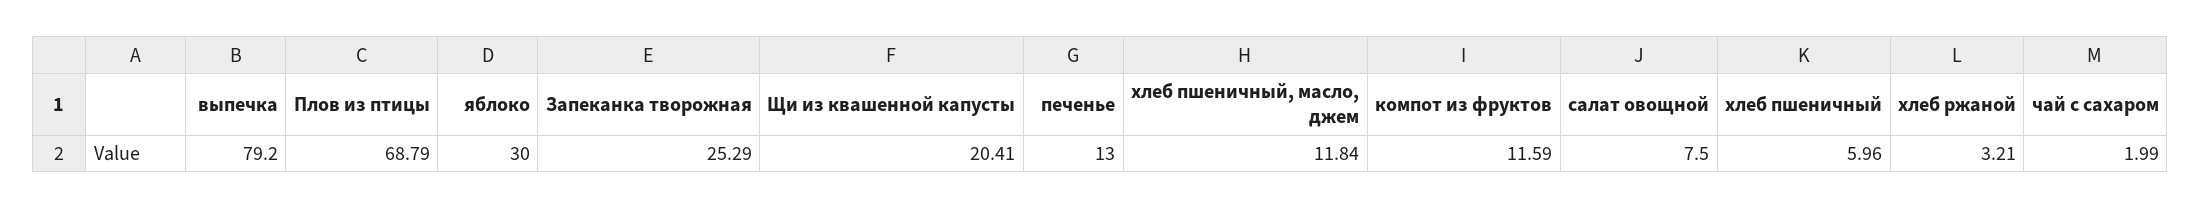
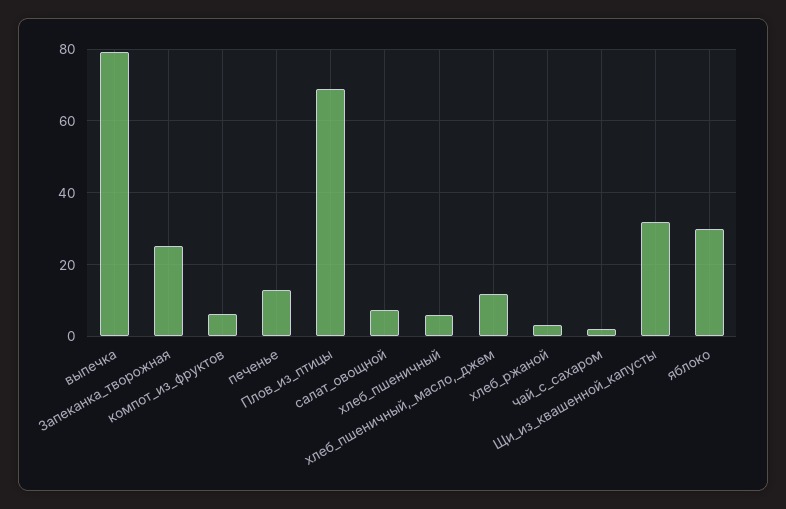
Щи из квашенной капусты: 20.41 -> 32
компот из фруктов: 11.59 -> 6

